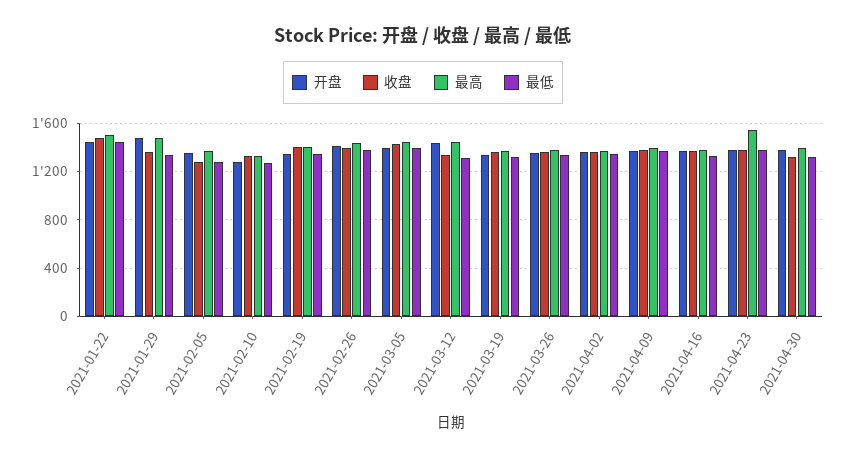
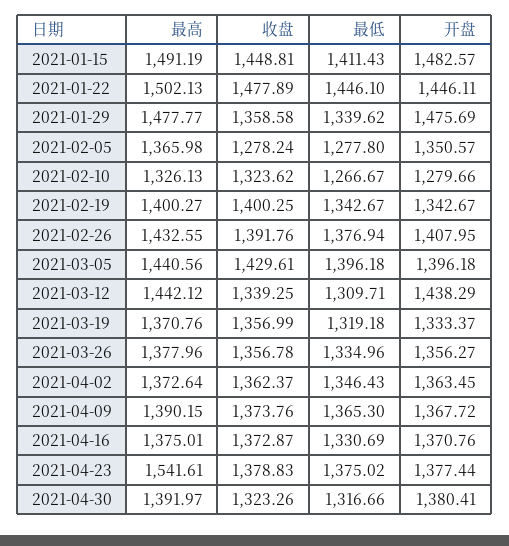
最高, 2021-01-15: none -> 1491.19
收盘, 2021-01-15: none -> 1448.81
最低, 2021-01-15: none -> 1411.43
开盘, 2021-01-15: none -> 1482.57

